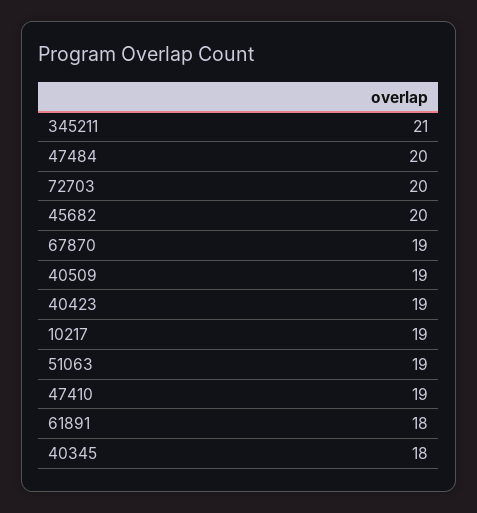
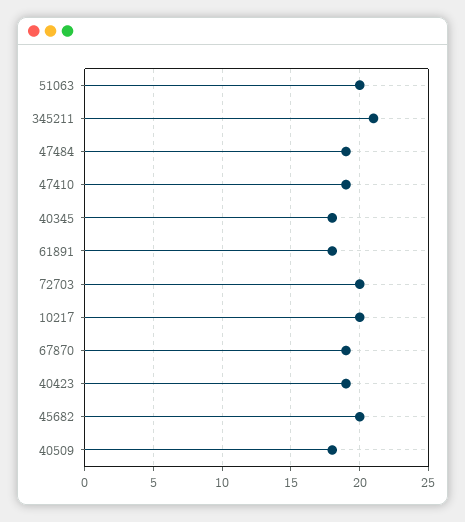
47484: 20 -> 19
40509: 19 -> 18
10217: 19 -> 20
51063: 19 -> 20

